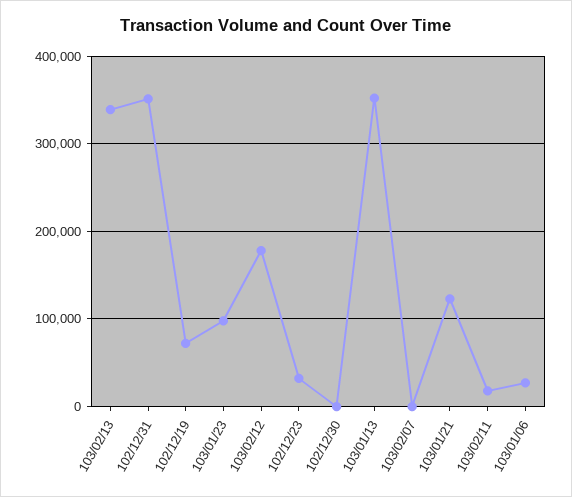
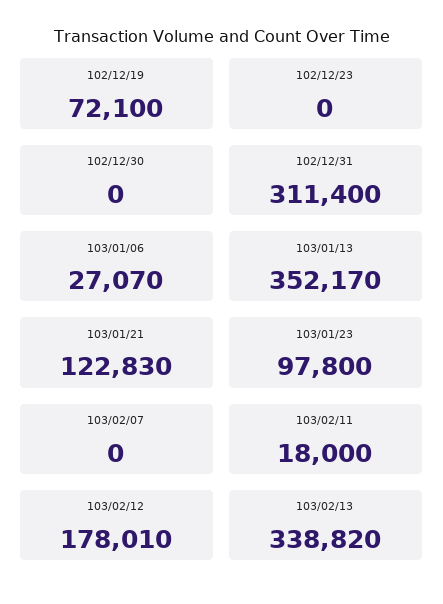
102/12/31: 350000 -> 311400
102/12/23: 30000 -> 0

